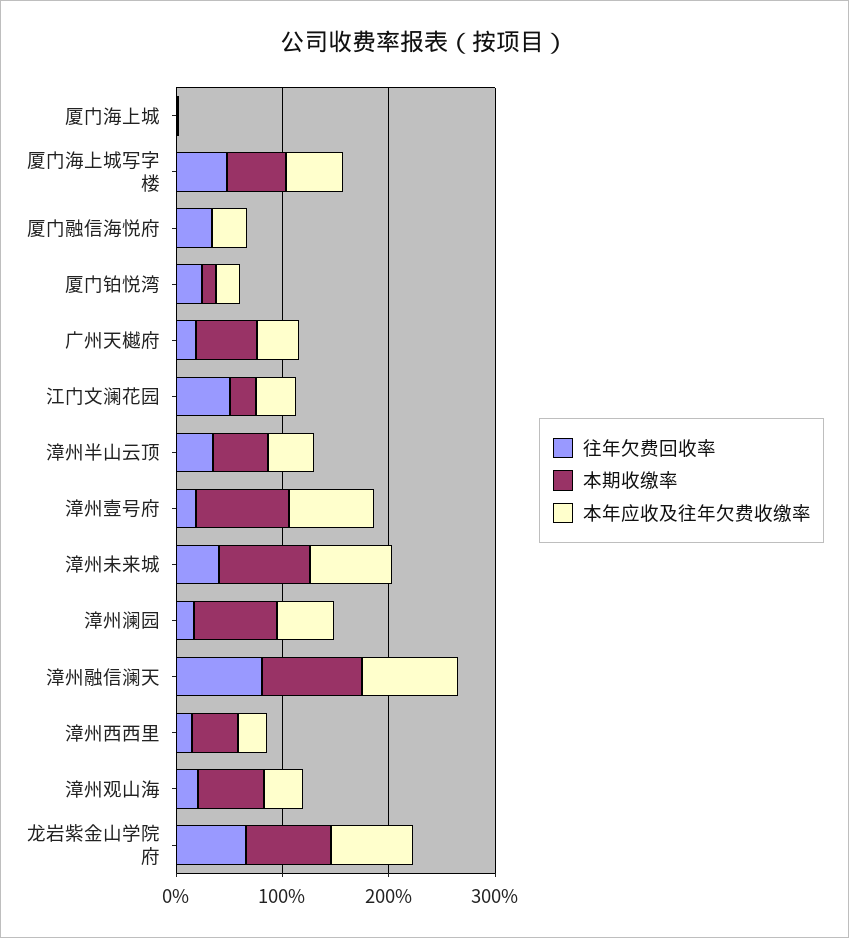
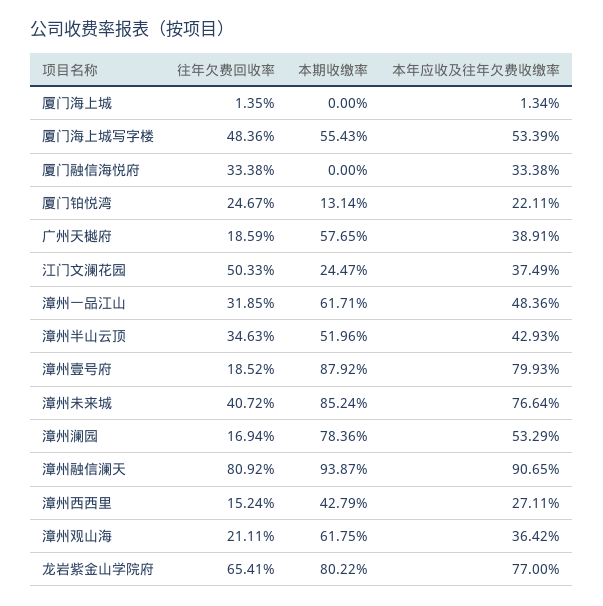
往年欠费回收率, 漳州一品江山: none -> 31.85
本期收缴率, 漳州一品江山: none -> 61.71
本年应收及往年欠费收缴率, 漳州一品江山: none -> 48.36

